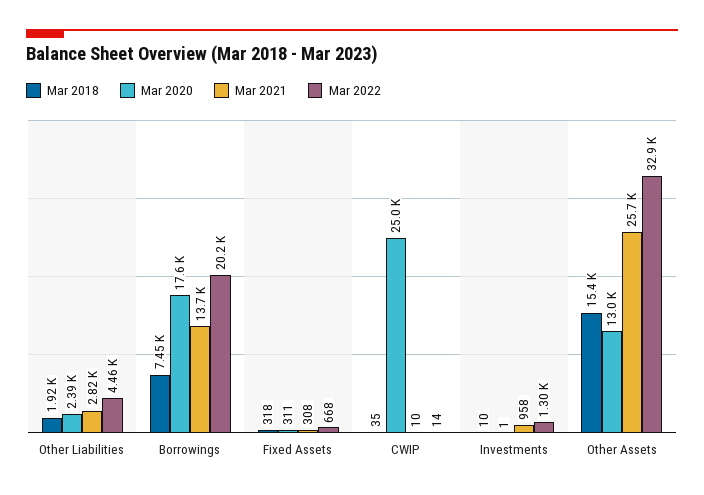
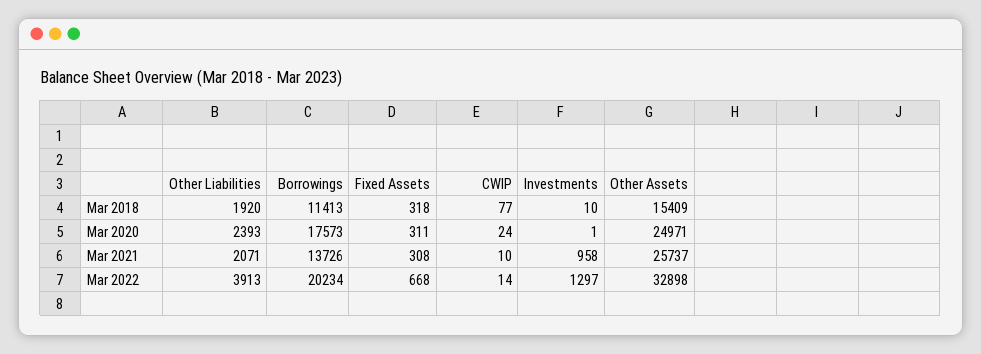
Mar 2021, Other Liabilities: 2820 -> 2071
Mar 2022, Other Liabilities: 4460 -> 3913
Mar 2018, Borrowings: 7450 -> 11413
Mar 2018, CWIP: 35 -> 77
Mar 2020, CWIP: 25000 -> 24
Mar 2020, Other Assets: 13000 -> 24971

